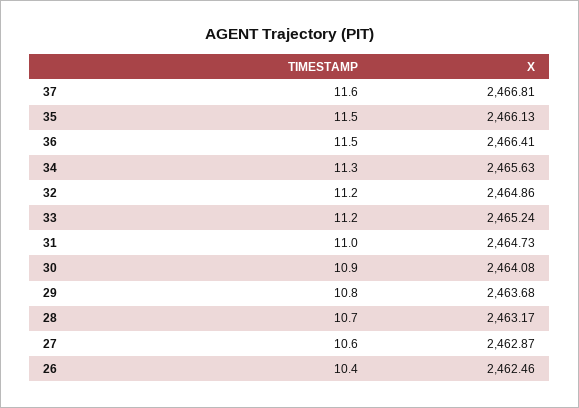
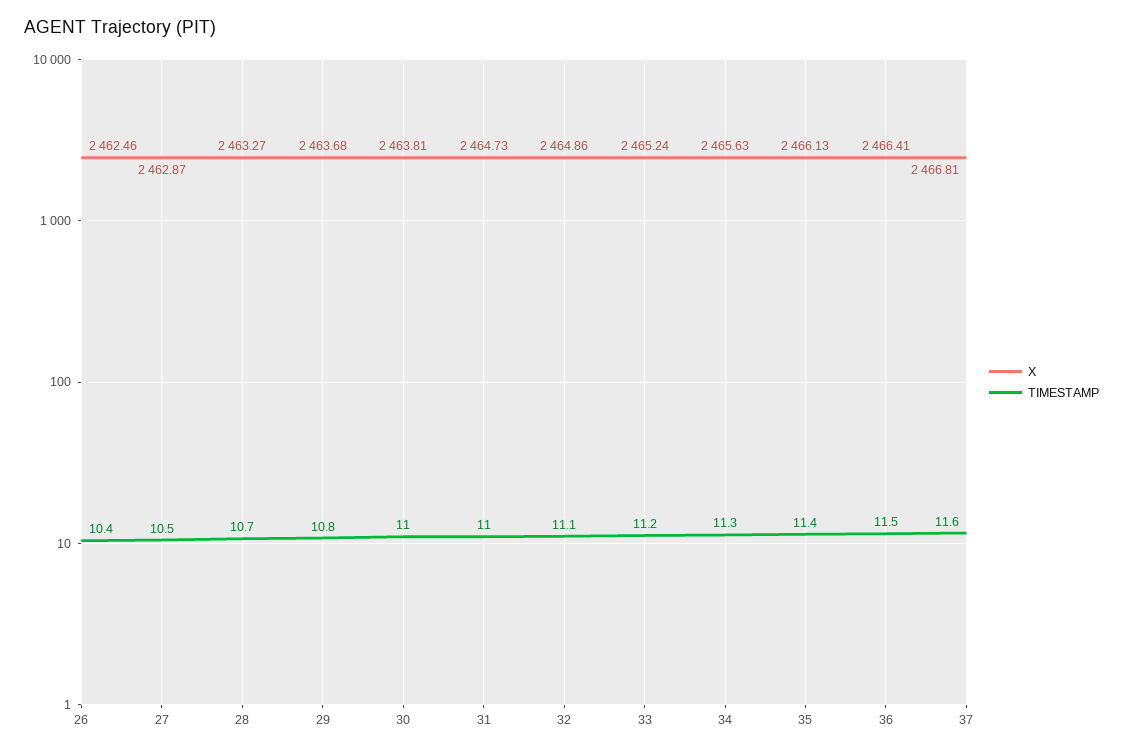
TIMESTAMP, 35: 11.5 -> 11.4
TIMESTAMP, 32: 11.2 -> 11.1
TIMESTAMP, 30: 10.9 -> 11
X, 30: 2464.08 -> 2463.81
X, 28: 2463.17 -> 2463.27
TIMESTAMP, 27: 10.6 -> 10.5

